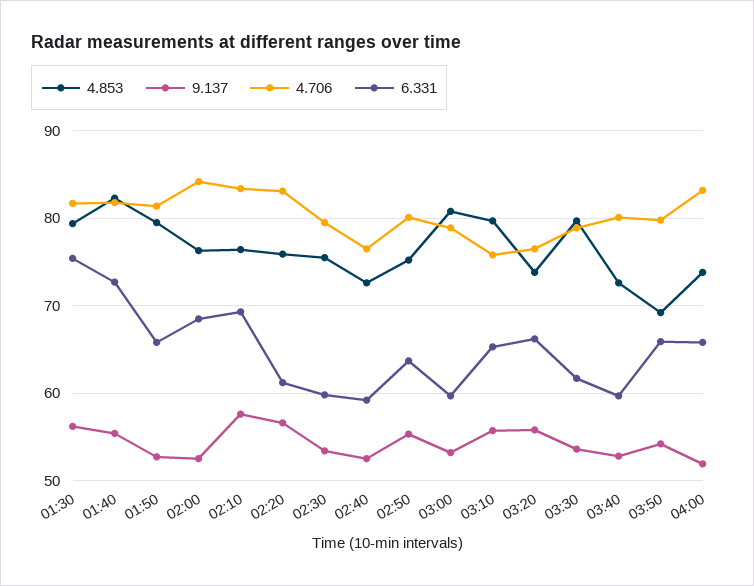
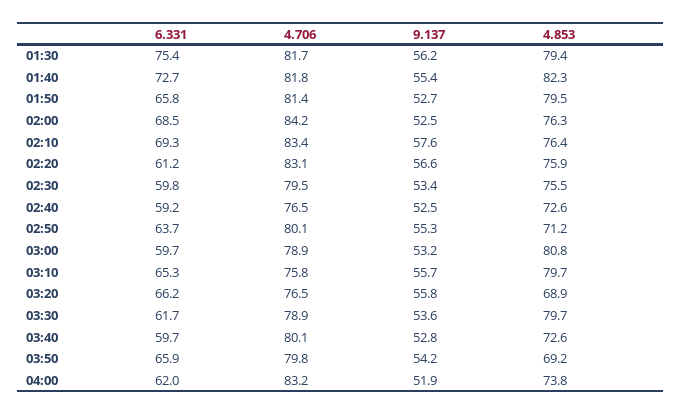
4.853, 02:50: 75 -> 71.2
4.853, 03:20: 74 -> 68.9
6.331, 04:00: 66 -> 62

